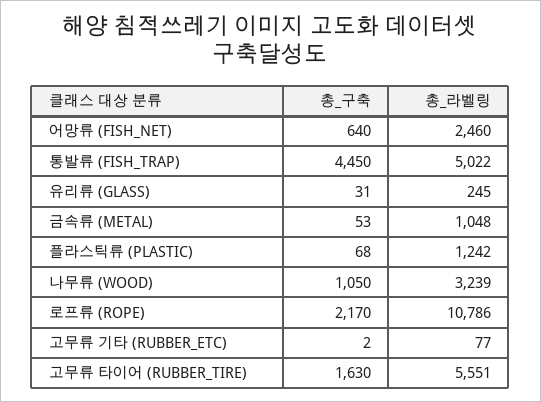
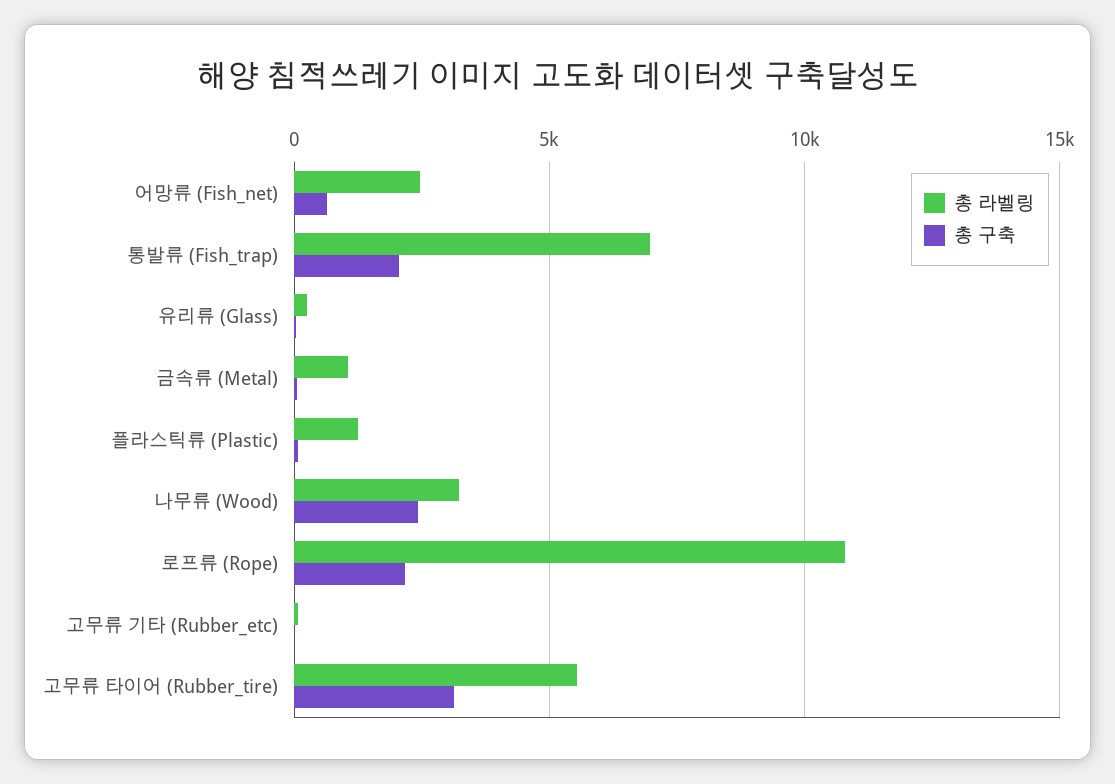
총_구축, 통발류 (FISH_TRAP): 4450 -> 2000
총_라벨링, 통발류 (FISH_TRAP): 5022 -> 7000
총_구축, 나무류 (WOOD): 1050 -> 2500
총_구축, 고무류 타이어 (RUBBER_TIRE): 1630 -> 3000

